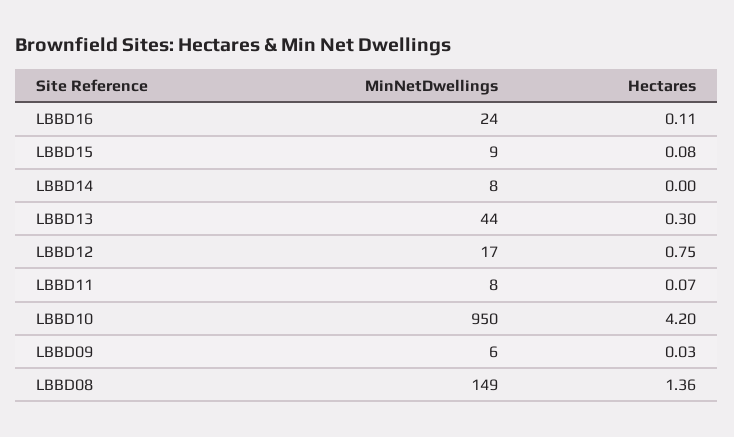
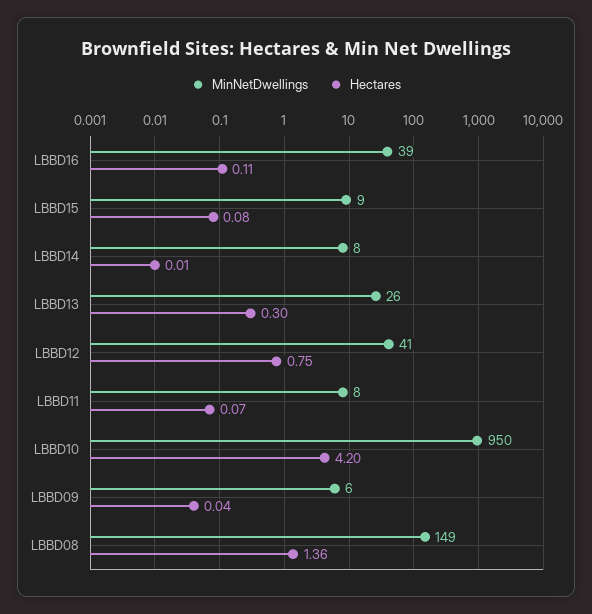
MinNetDwellings, LBBD16: 24 -> 39
Hectares, LBBD14: 0 -> 0.01
MinNetDwellings, LBBD13: 44 -> 26
MinNetDwellings, LBBD12: 17 -> 41
Hectares, LBBD09: 0.03 -> 0.04

